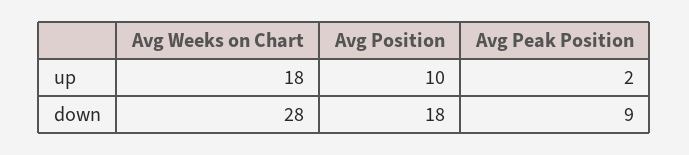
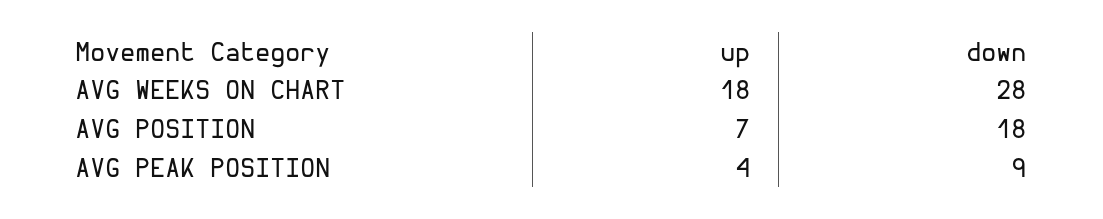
Avg Position, up: 10 -> 7
Avg Peak Position, up: 2 -> 4

